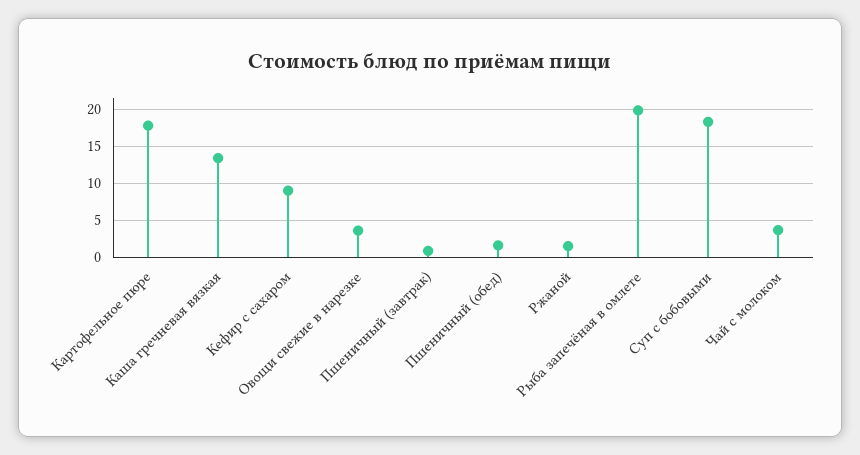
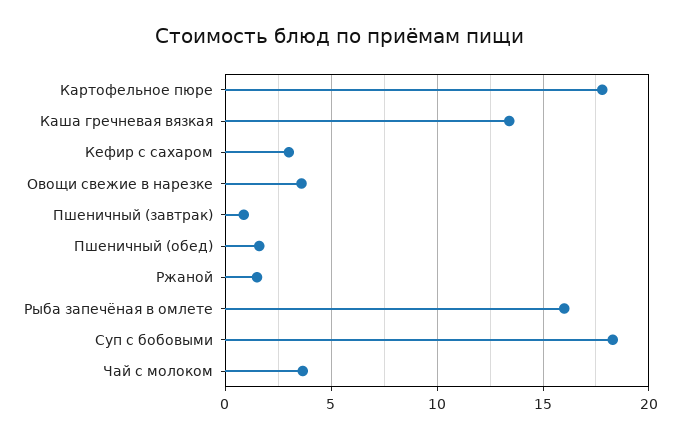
Кефир с сахаром: 9 -> 3
Рыба запечёная в омлете: 20 -> 16

